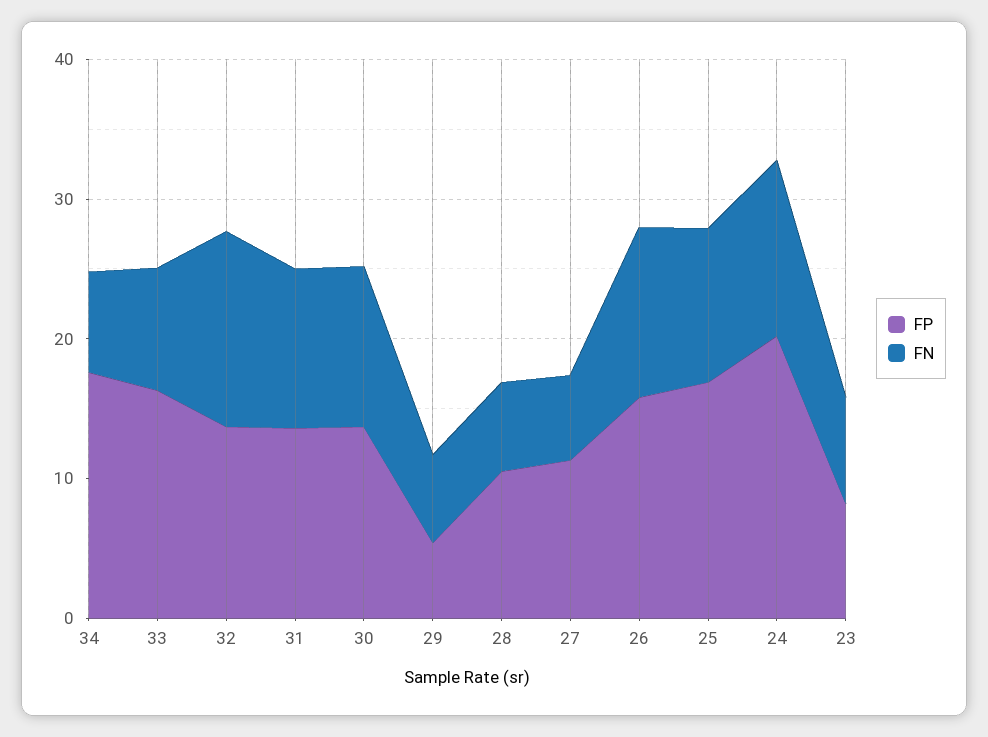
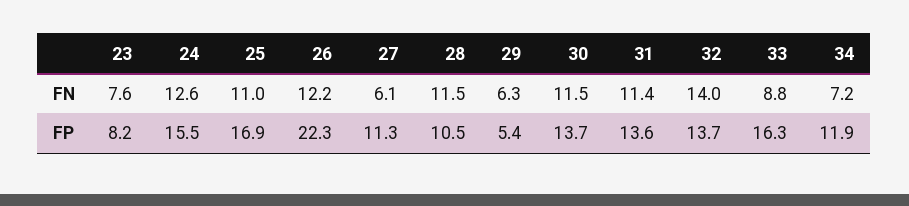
FP, 34: 18 -> 11.9
FN, 28: 6 -> 11.5
FP, 26: 16 -> 22.3
FP, 24: 20 -> 15.5

